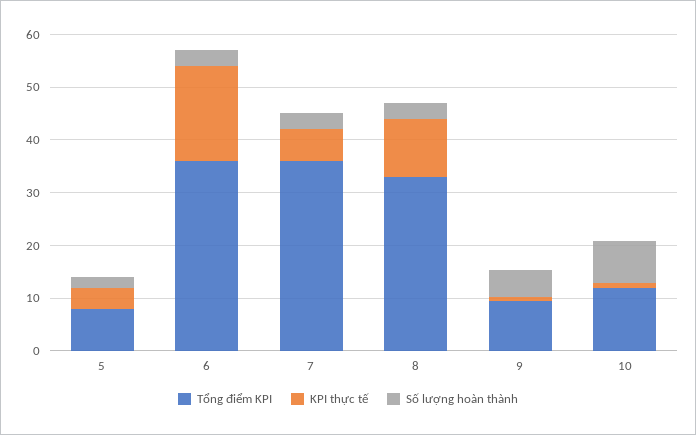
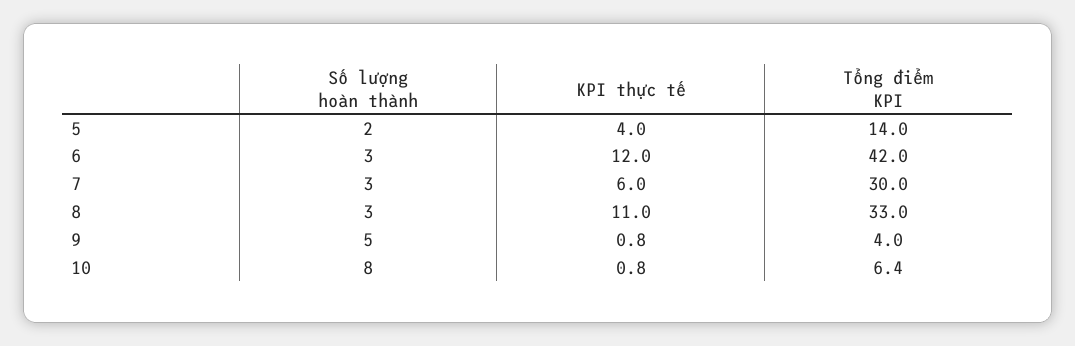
Tổng điểm KPI, 5: 8 -> 14
Tổng điểm KPI, 6: 36 -> 42
KPI thực tế, 6: 18 -> 12
Tổng điểm KPI, 7: 36 -> 30
Tổng điểm KPI, 9: 10 -> 4
Tổng điểm KPI, 10: 12 -> 6.4

